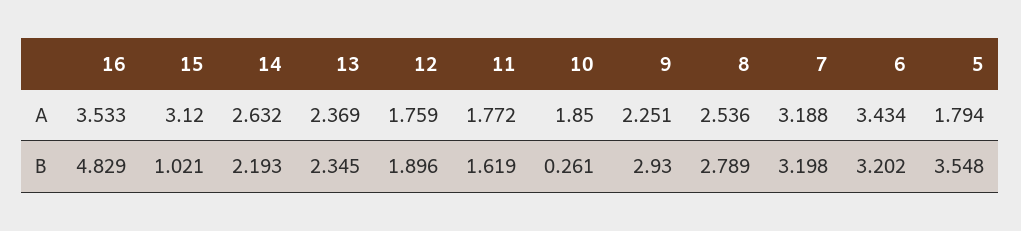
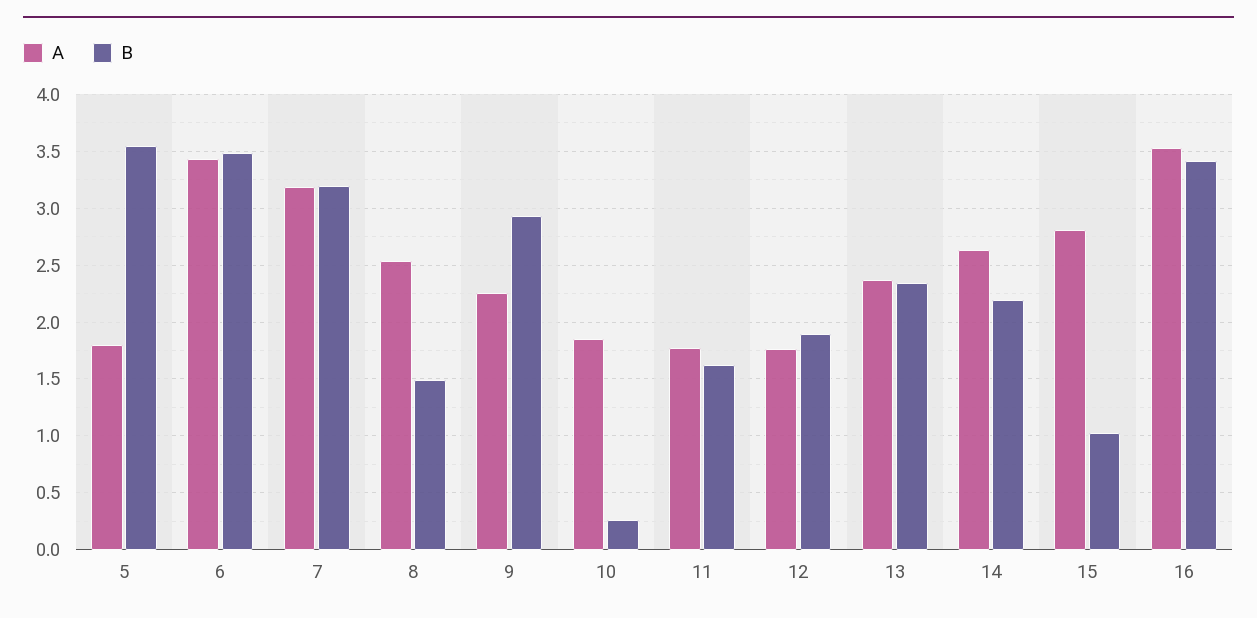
A, 15: 3.12 -> 2.8
B, 16: 4.829 -> 3.4
B, 8: 2.789 -> 1.5
B, 6: 3.202 -> 3.5

